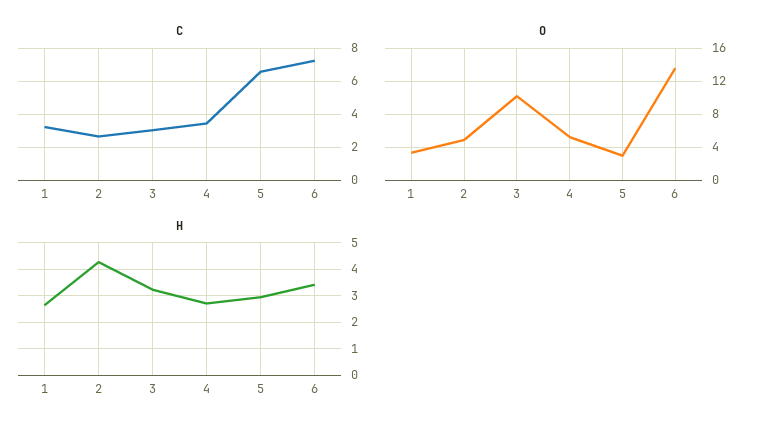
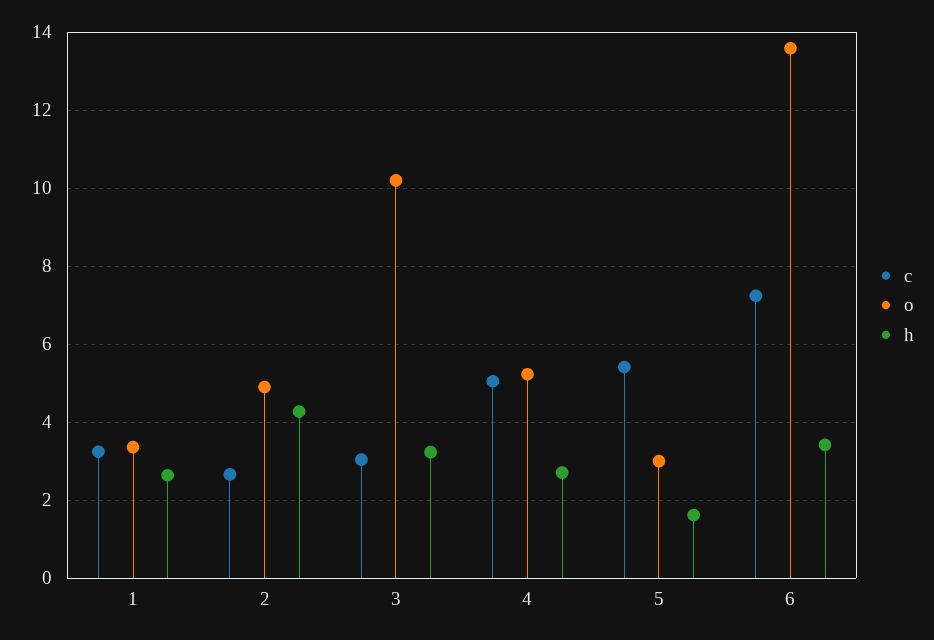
C, 4: 3.5 -> 5
C, 5: 6.5 -> 5.4
H, 5: 3 -> 1.6

